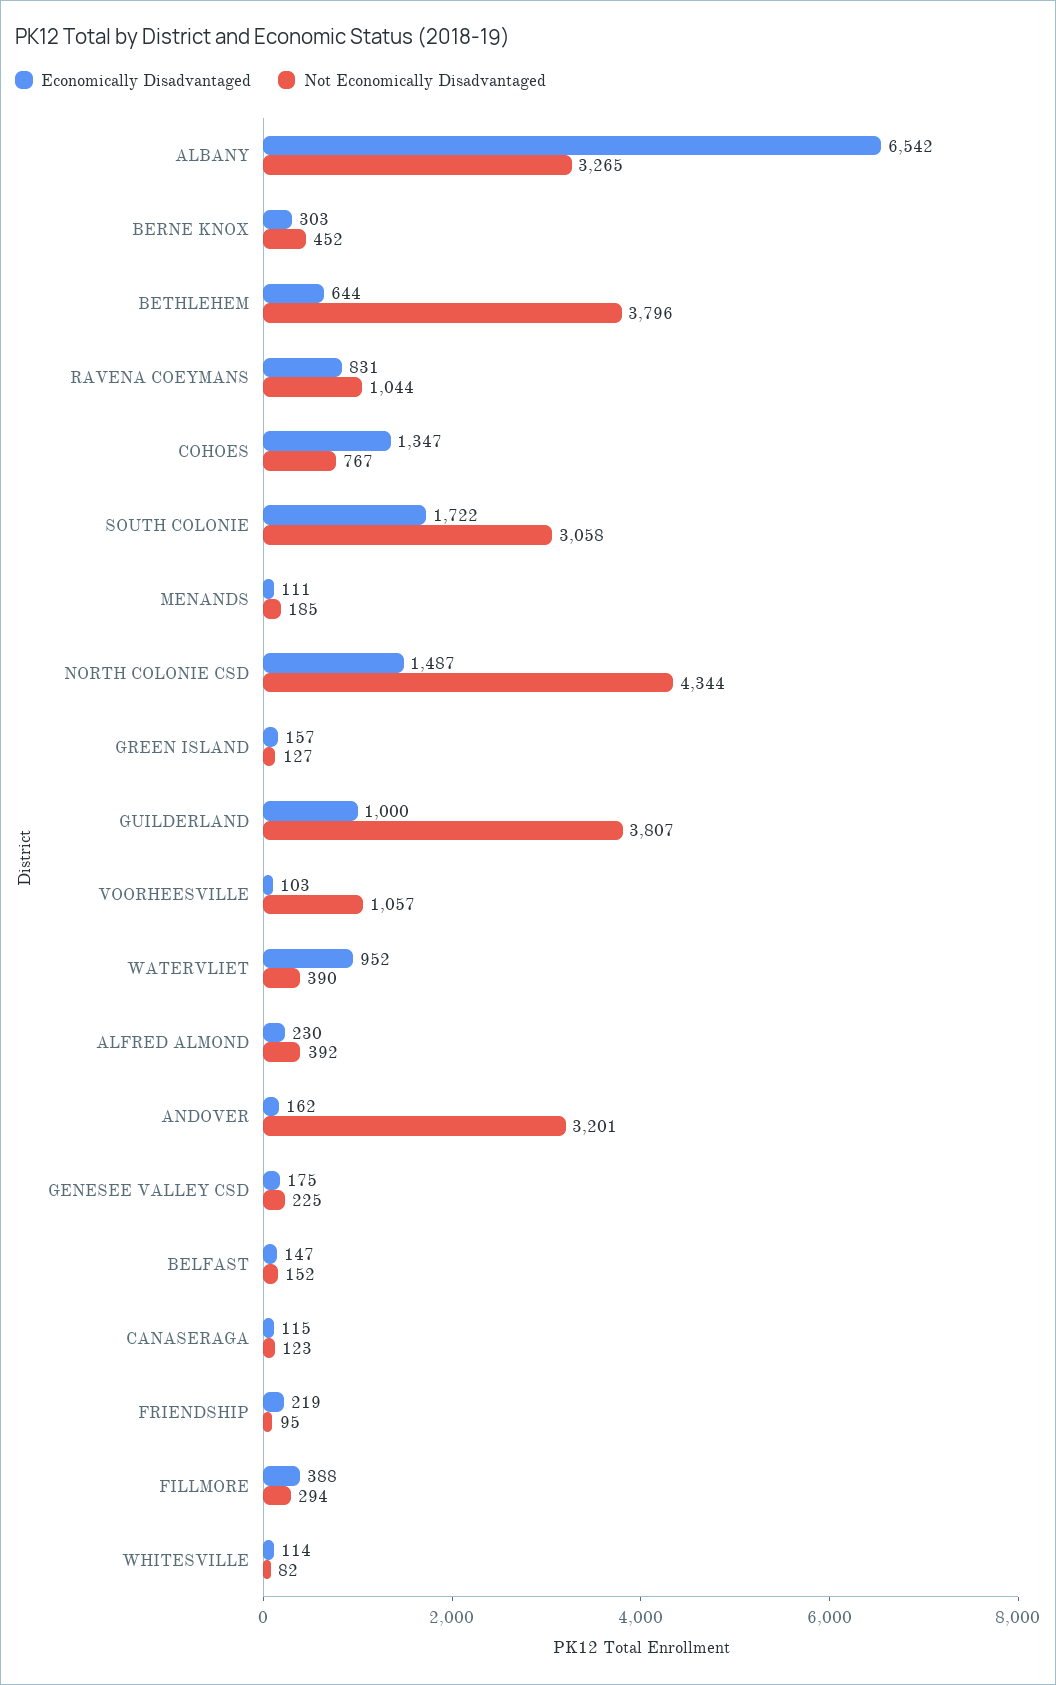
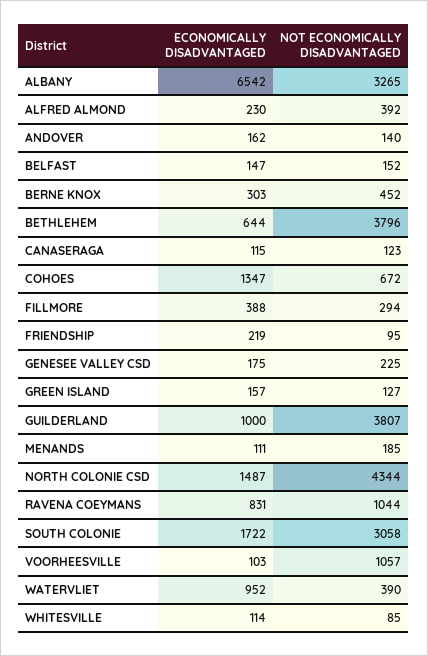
Not Economically Disadvantaged, COHOES: 767 -> 672
Not Economically Disadvantaged, ANDOVER: 3201 -> 140
Not Economically Disadvantaged, WHITESVILLE: 82 -> 85

